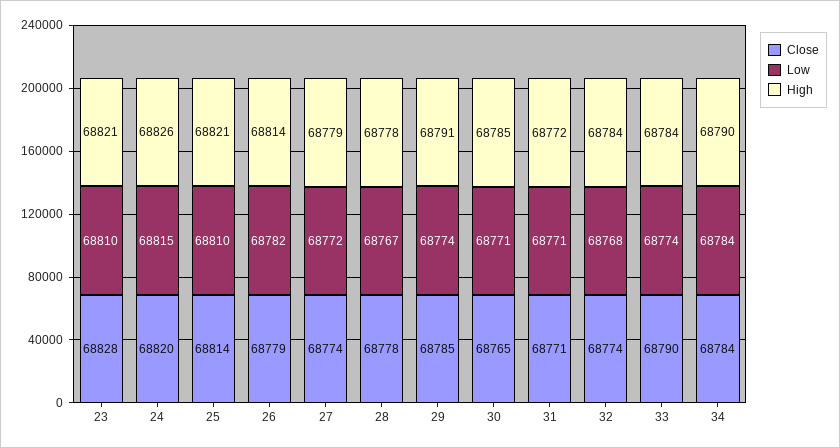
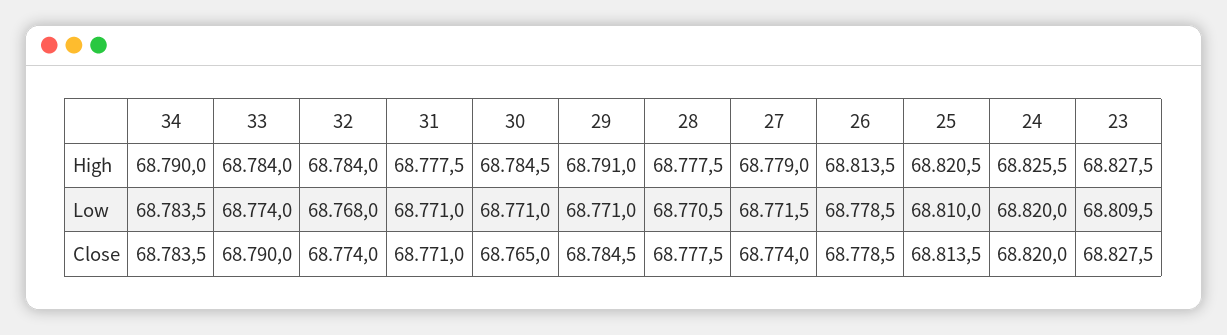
High, 23: 68821 -> 68827.5
Low, 24: 68815 -> 68820
Low, 26: 68782 -> 68778.5
Low, 28: 68767 -> 68770.5
Low, 29: 68774 -> 68771
High, 31: 68772 -> 68777.5

